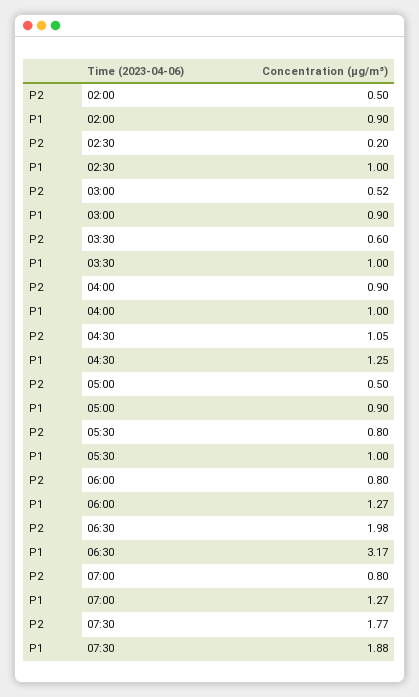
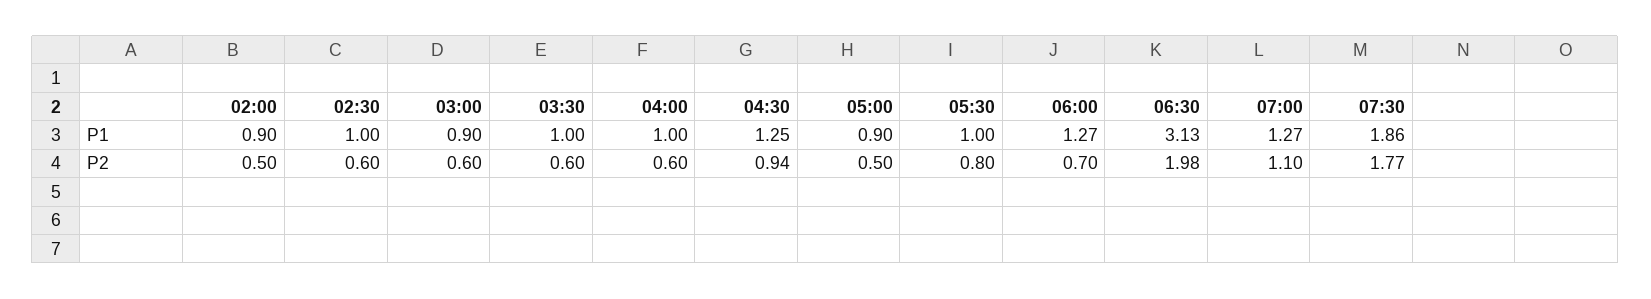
P2, 02:30: 0.2 -> 0.6
P2, 03:00: 0.52 -> 0.6
P2, 04:00: 0.9 -> 0.6
P2, 04:30: 1.05 -> 0.94
P2, 06:00: 0.8 -> 0.7
P1, 06:30: 3.17 -> 3.13
P2, 07:00: 0.8 -> 1.1
P1, 07:30: 1.88 -> 1.86

